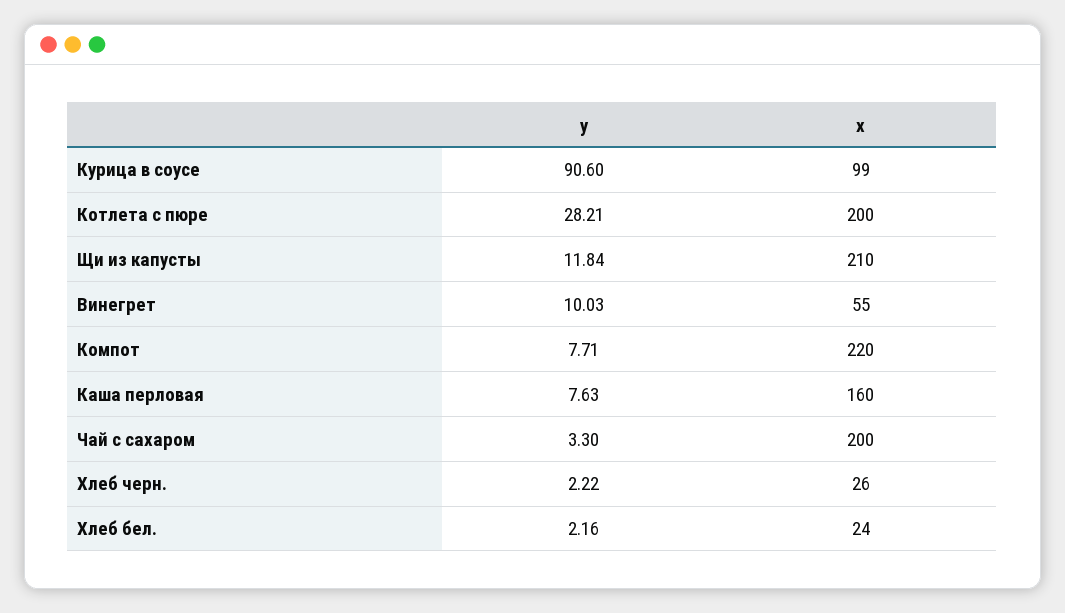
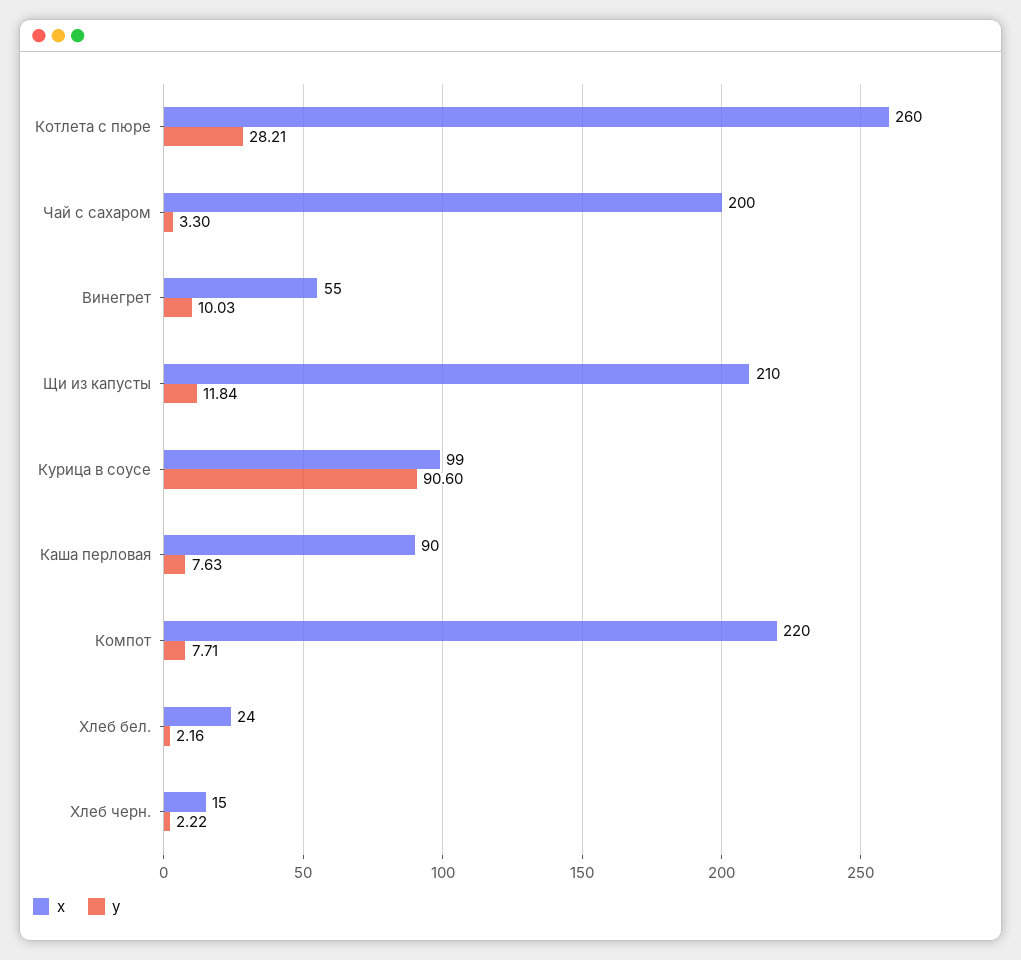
x, Котлета с пюре: 200 -> 260
x, Каша перловая: 160 -> 90
x, Хлеб черн.: 26 -> 15

